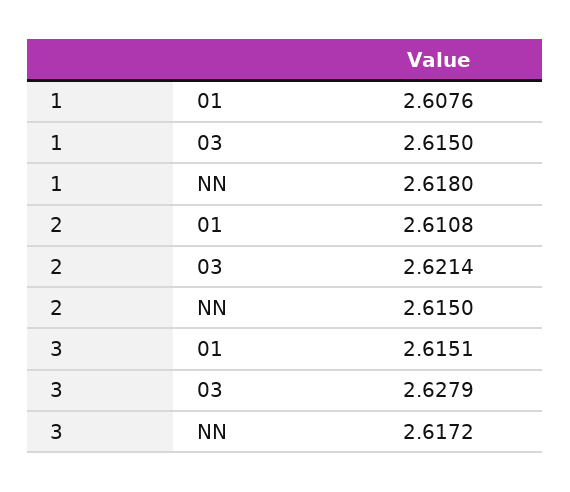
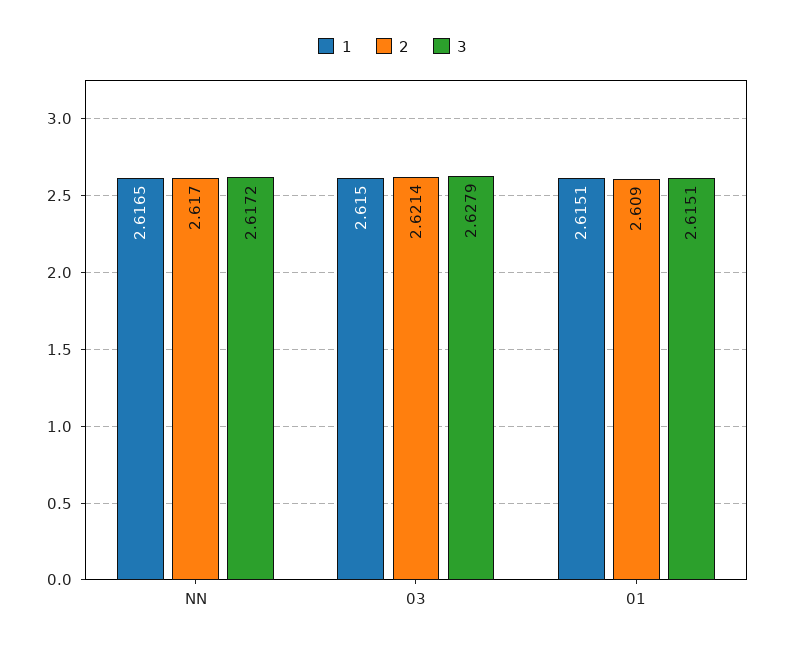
1, 01: 2.6076 -> 2.6151
1, NN: 2.618 -> 2.6165
2, 01: 2.6108 -> 2.609
2, NN: 2.615 -> 2.617

